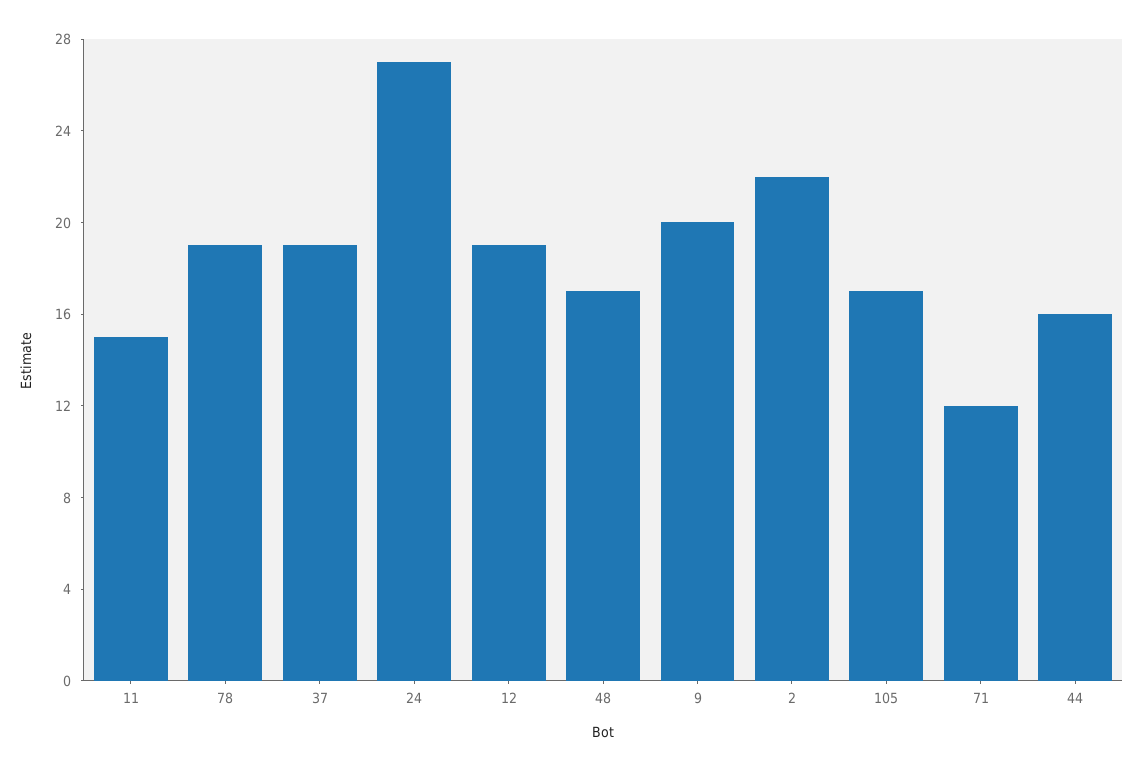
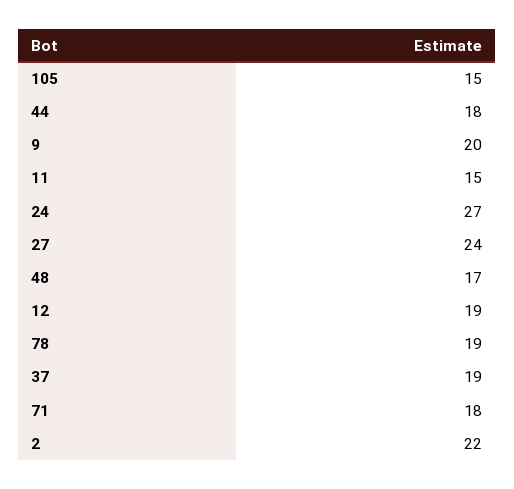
105: 17 -> 15
71: 12 -> 18
44: 16 -> 18
27: none -> 24

